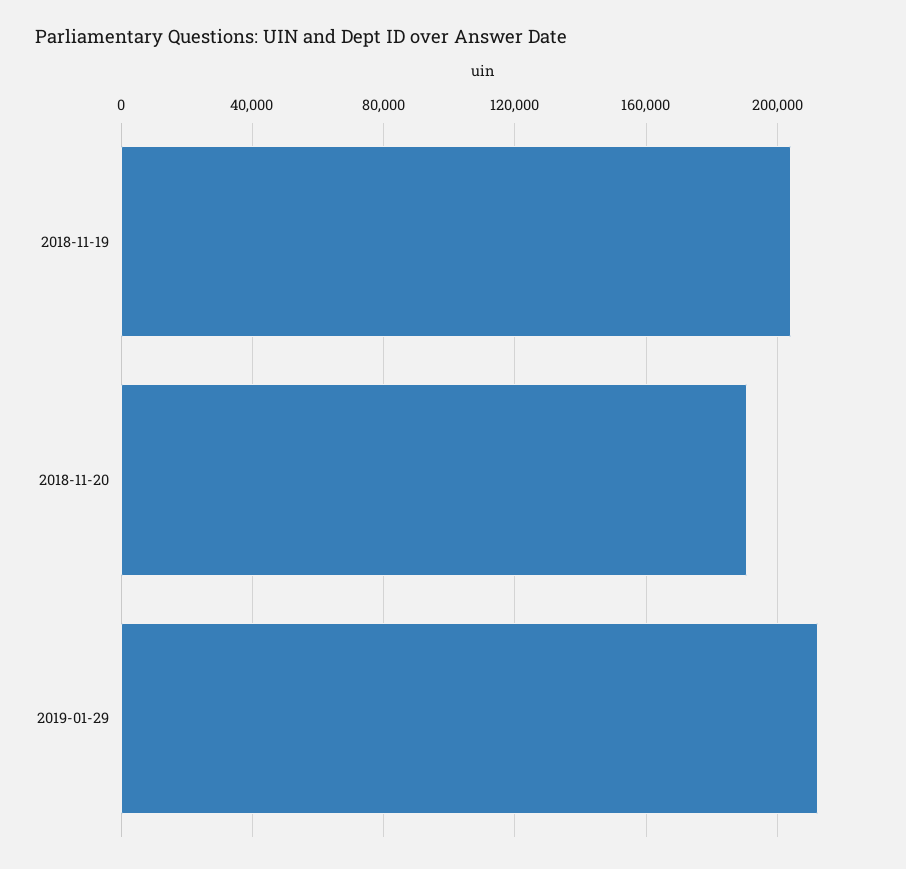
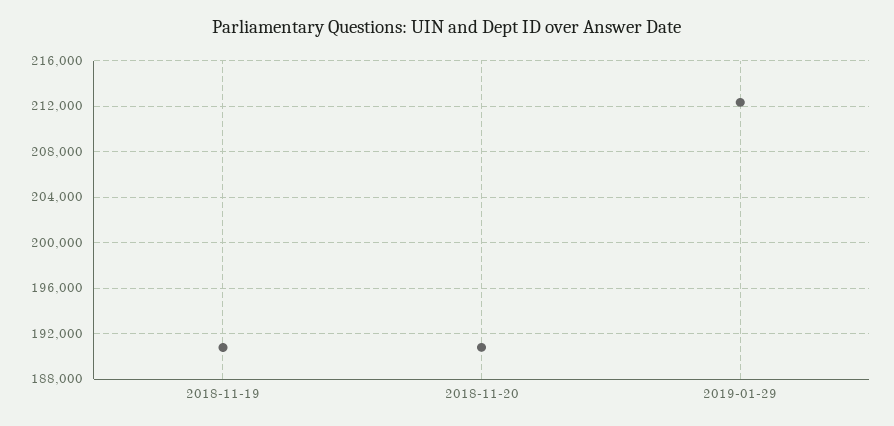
2018-11-19: 205000 -> 191000

